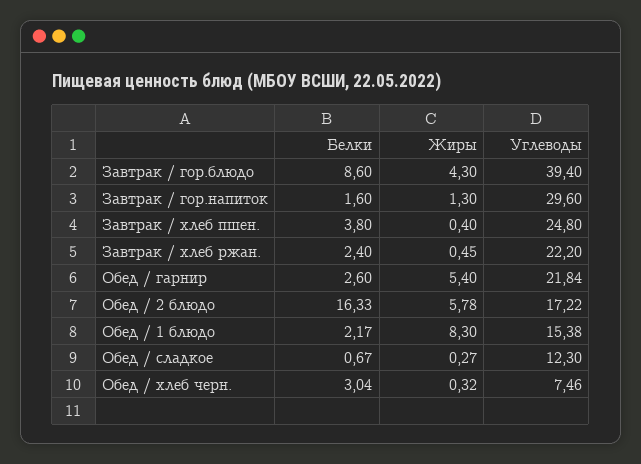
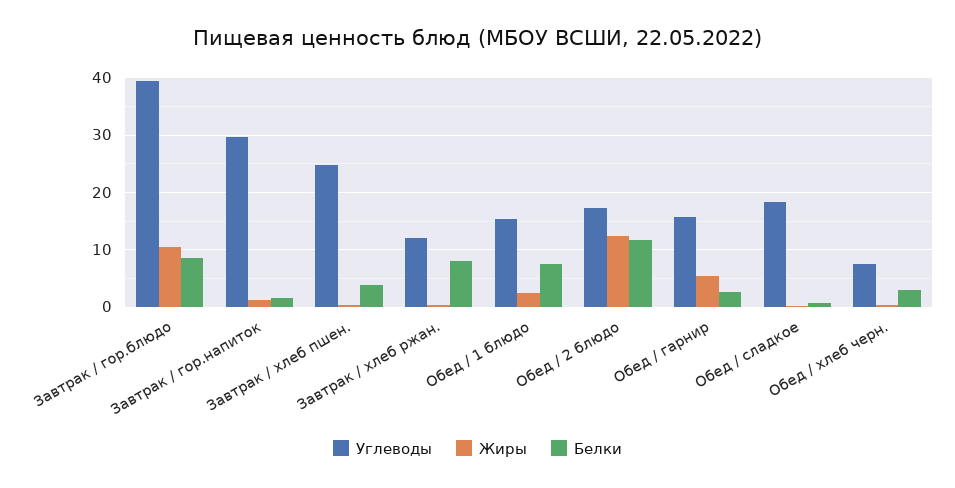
Жиры, Завтрак / гор.блюдо: 4.3 -> 10
Белки, Завтрак / хлеб ржан.: 2.4 -> 8
Углеводы, Завтрак / хлеб ржан.: 22.2 -> 12
Углеводы, Обед / гарнир: 21.84 -> 16
Белки, Обед / 2 блюдо: 16.33 -> 12
Жиры, Обед / 2 блюдо: 5.78 -> 12
Белки, Обед / 1 блюдо: 2.17 -> 8
Жиры, Обед / 1 блюдо: 8.3 -> 2
Углеводы, Обед / сладкое: 12.3 -> 18

